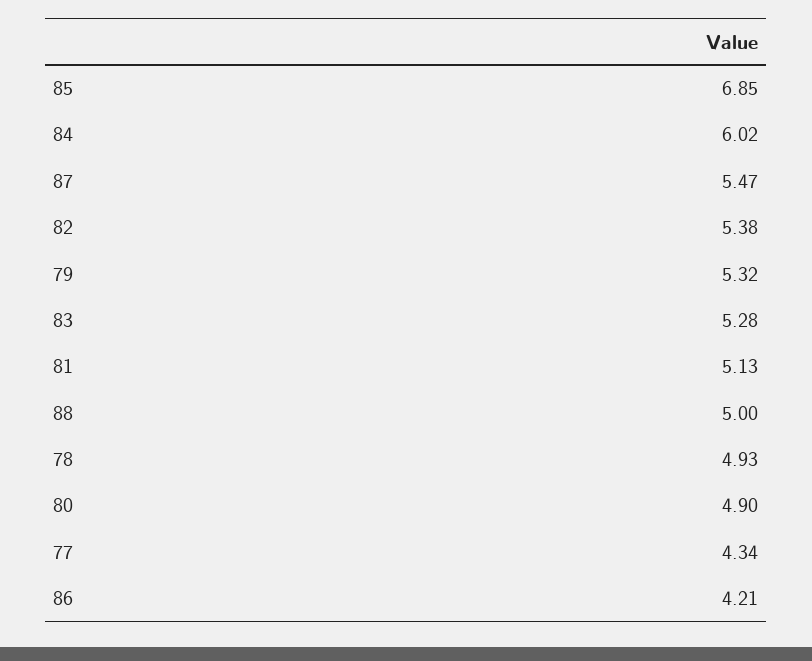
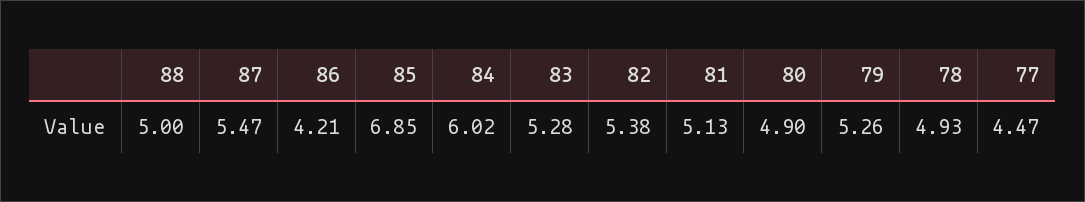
79: 5.32 -> 5.26
77: 4.34 -> 4.47

